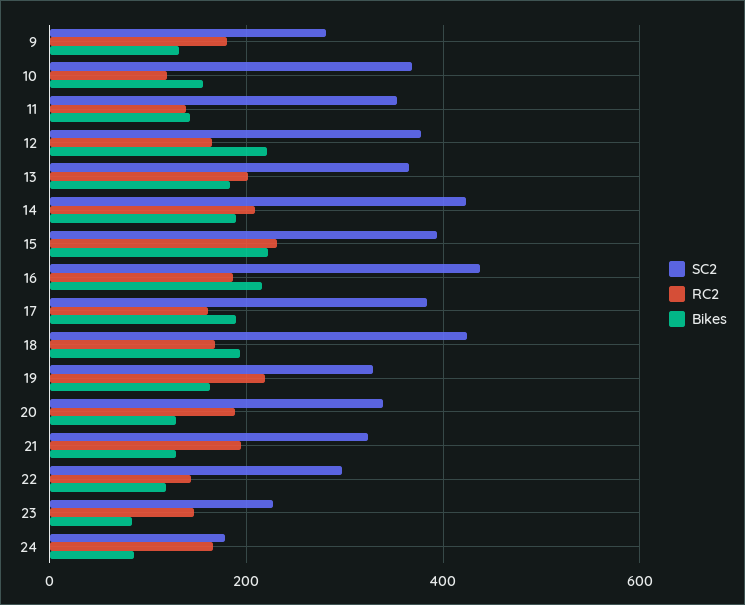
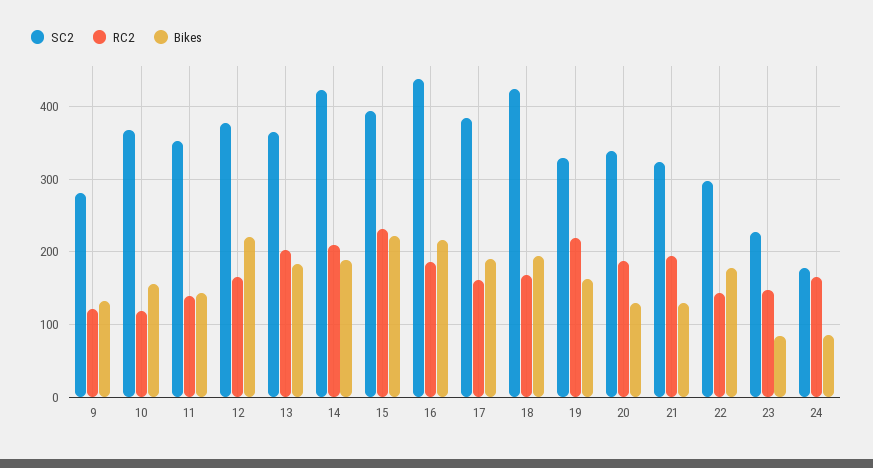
RC2, 9: 180 -> 120
Bikes, 22: 120 -> 180

